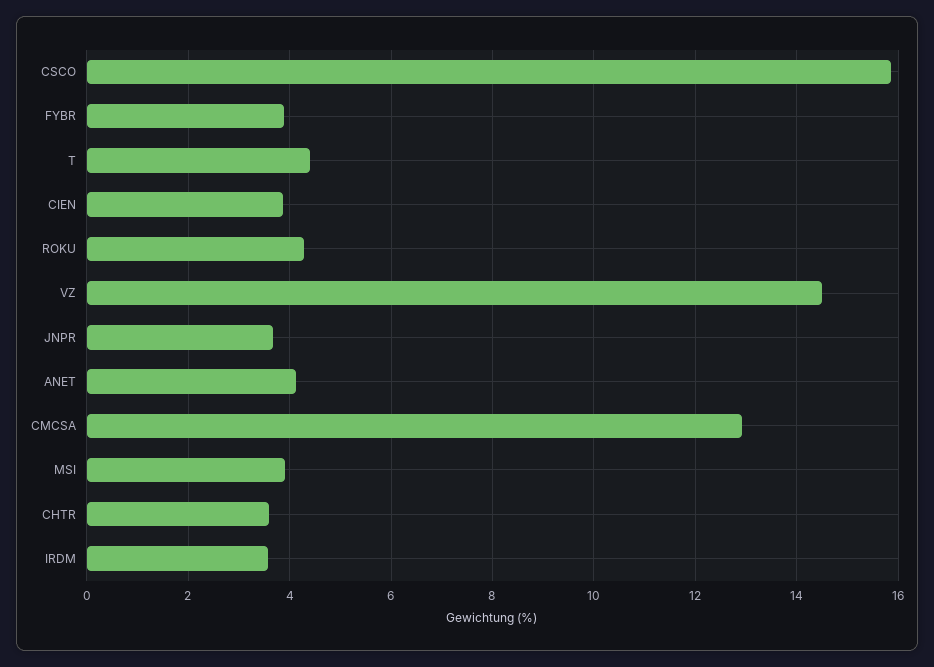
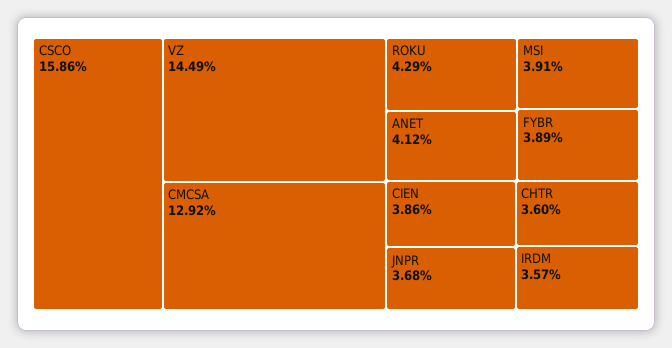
T: 4.4 -> none

